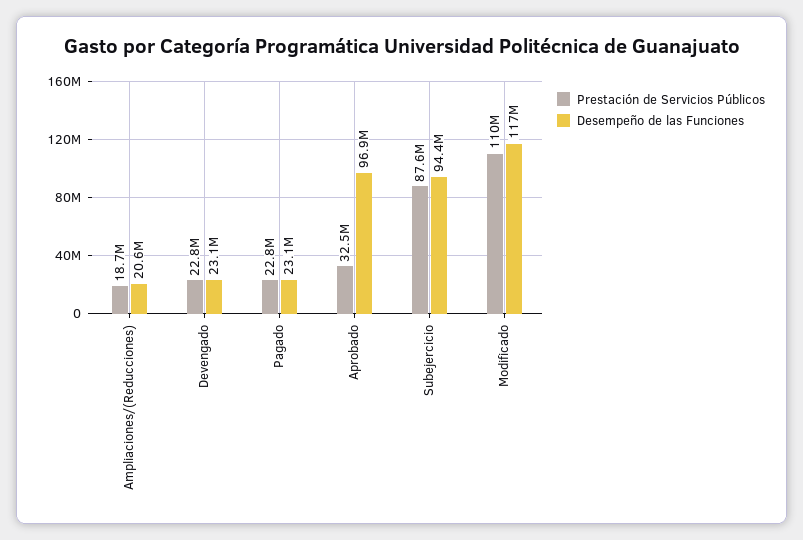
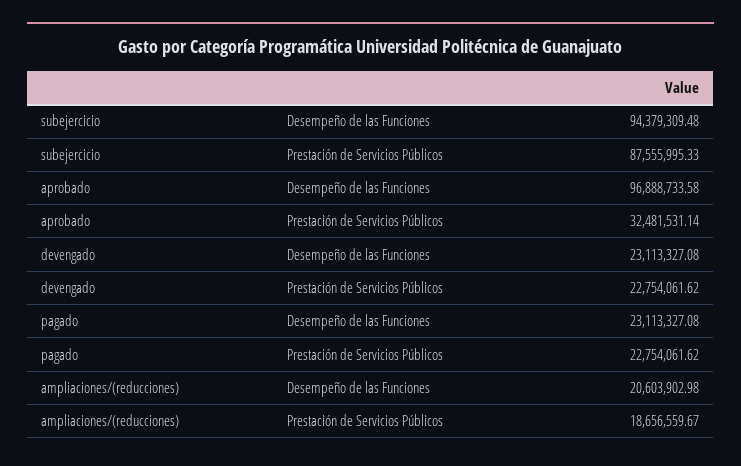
Prestación de Servicios Públicos, Modificado: 110000000 -> none
Desempeño de las Funciones, Modificado: 117000000 -> none

